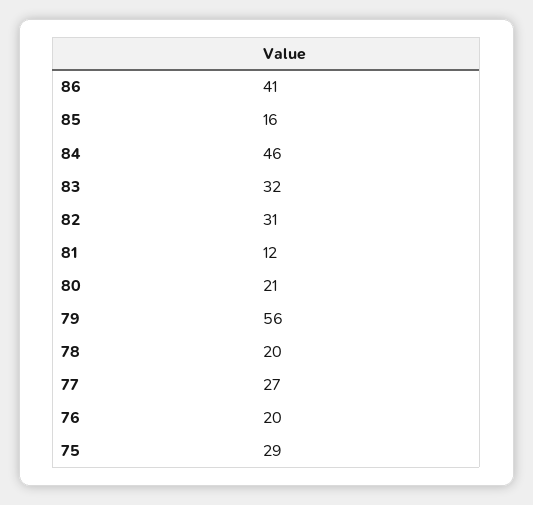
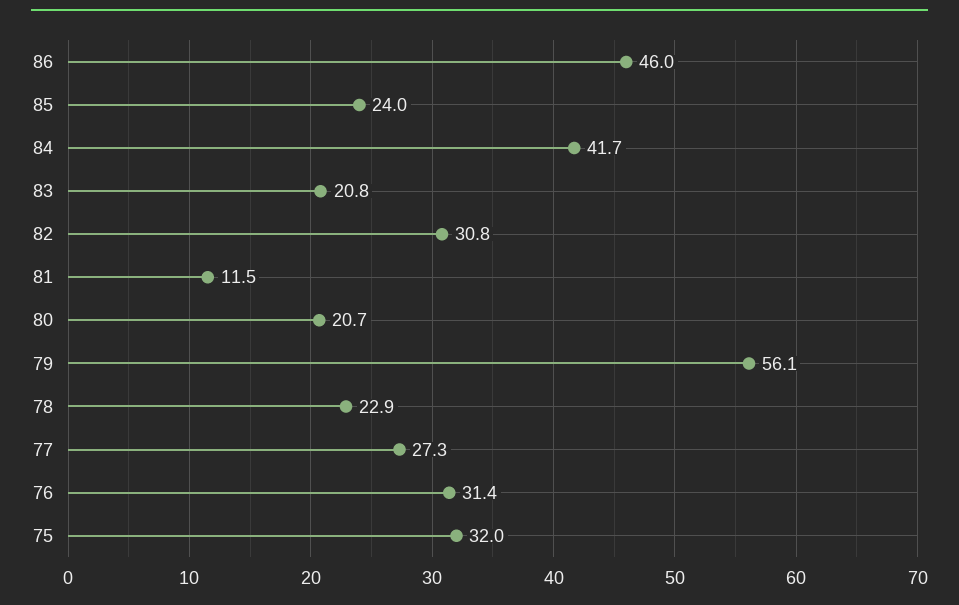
86: 41 -> 46
85: 16 -> 24
84: 46 -> 41.7
83: 32 -> 20.8
78: 20 -> 22.9
76: 20 -> 31.4
75: 29 -> 32

